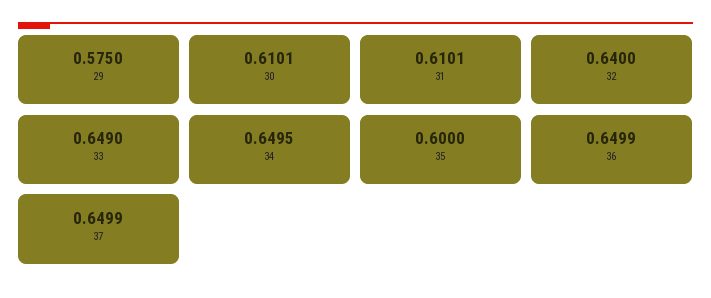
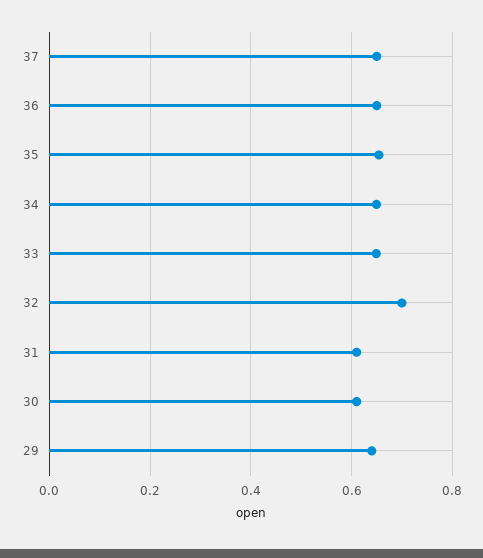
29: 0.575 -> 0.64
32: 0.64 -> 0.7
35: 0.6 -> 0.66

